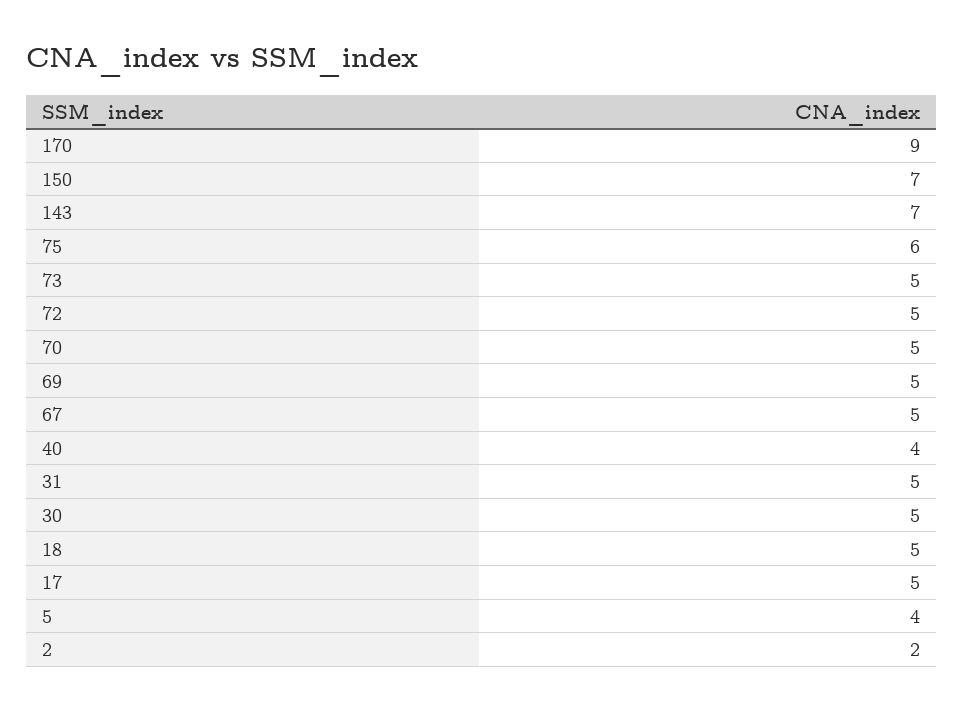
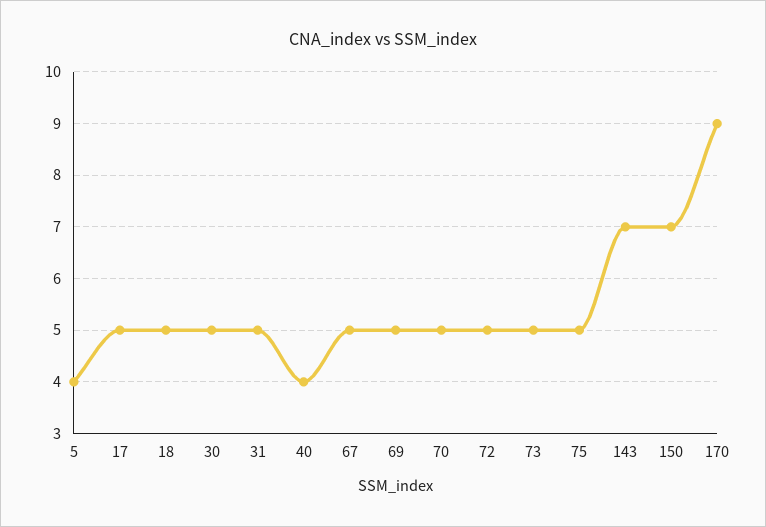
75: 6 -> 5
2: 2 -> none

